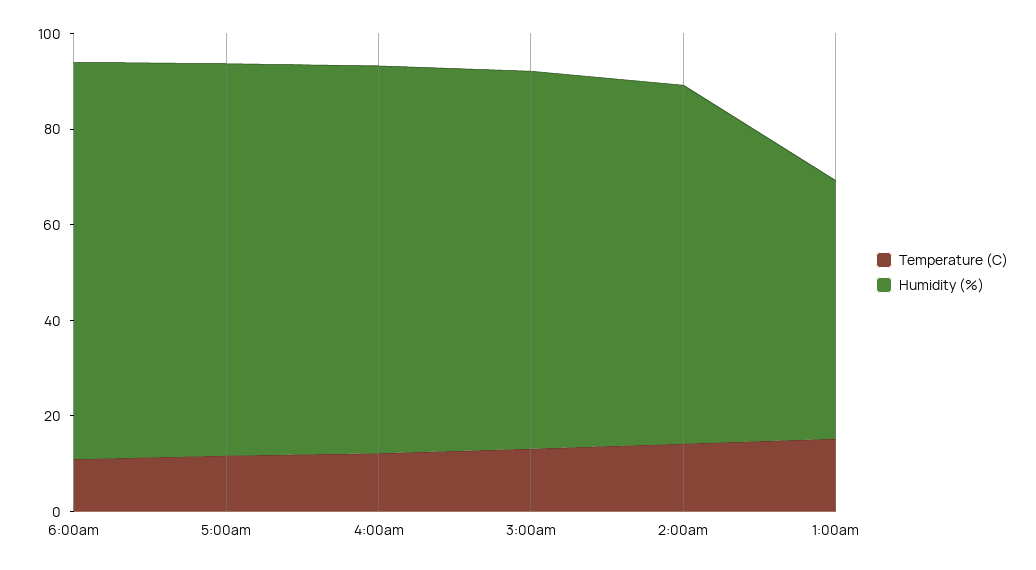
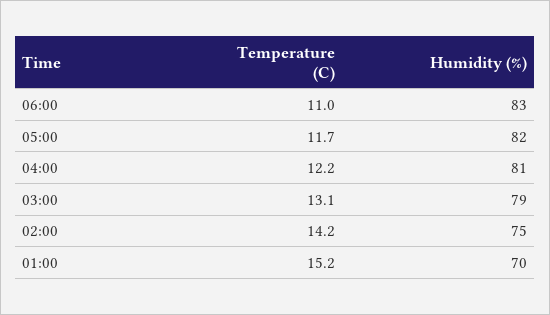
Humidity (%), 1:00am: 55 -> 70

